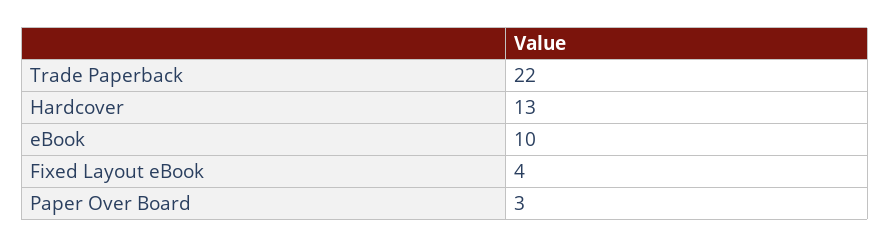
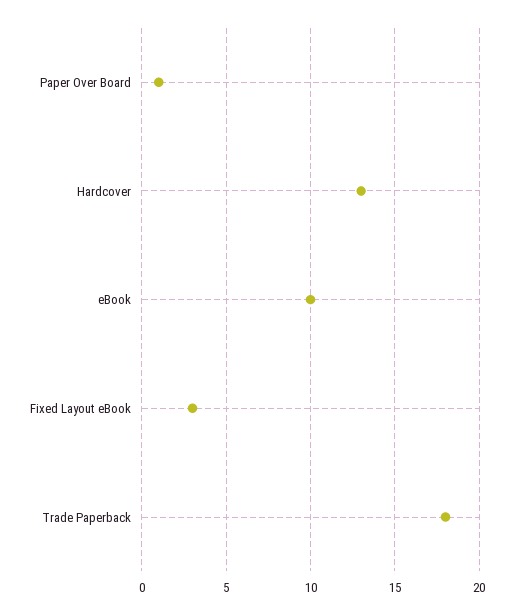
Trade Paperback: 22 -> 18
Fixed Layout eBook: 4 -> 3
Paper Over Board: 3 -> 1

